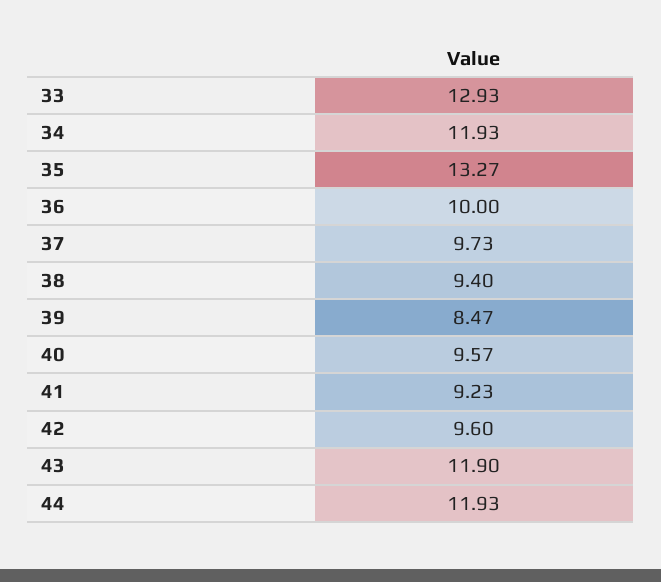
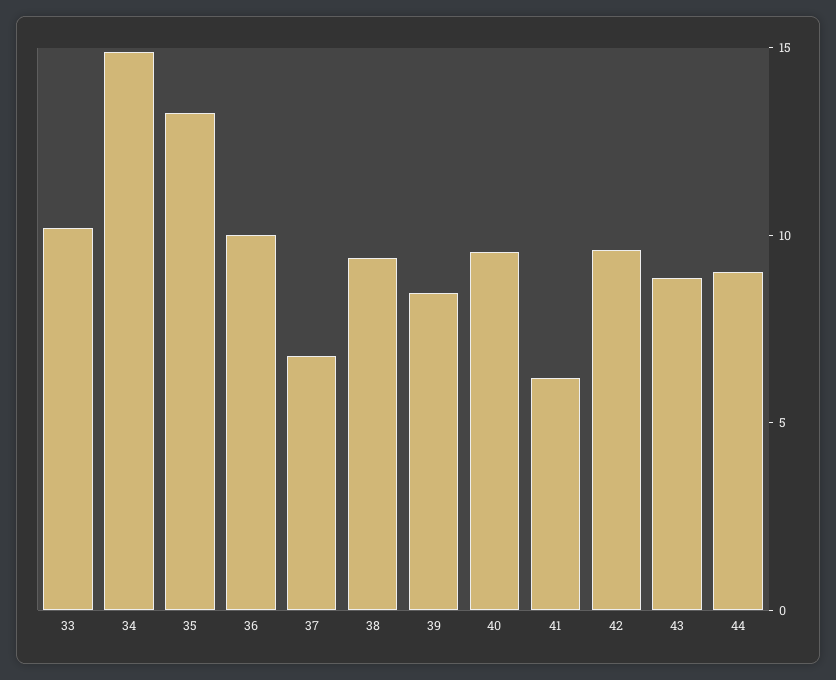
33: 12.93 -> 10
34: 11.93 -> 15
37: 9.73 -> 7
41: 9.23 -> 6
43: 11.9 -> 9
44: 11.93 -> 9

